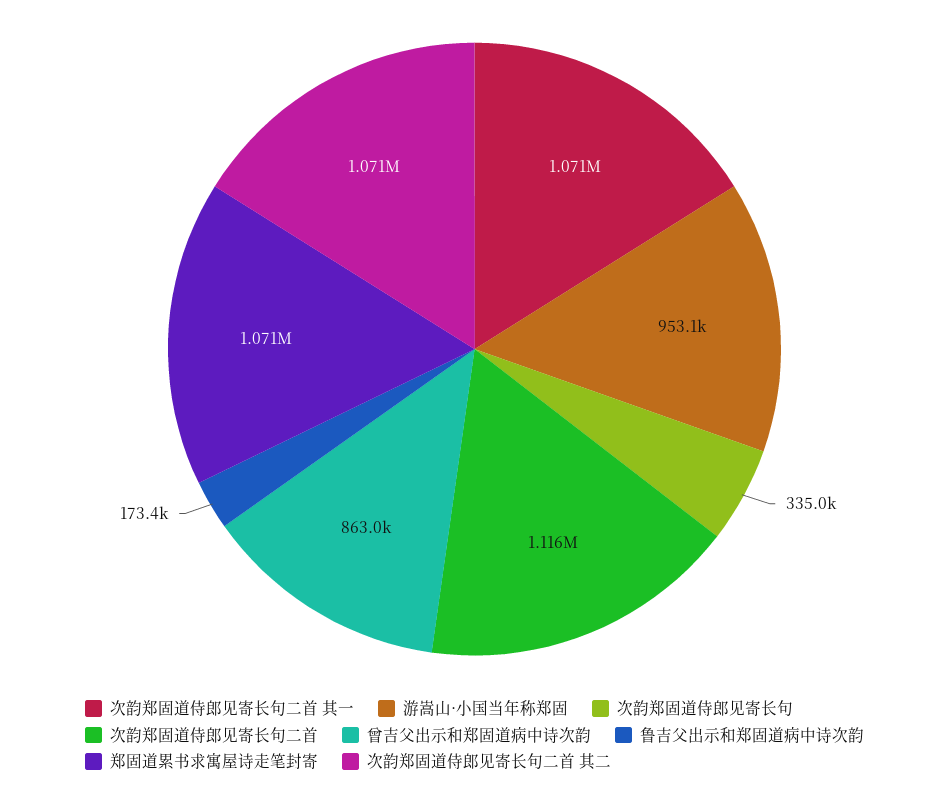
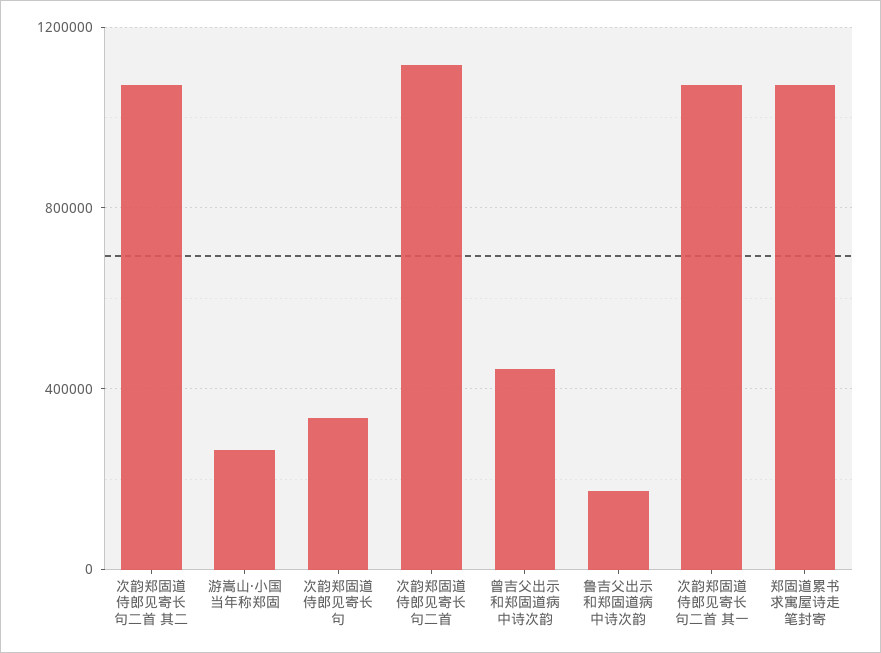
游嵩山·小国当年称郑固: 953100 -> 250000
曾吉父出示和郑固道病中诗次韵: 863000 -> 450000

